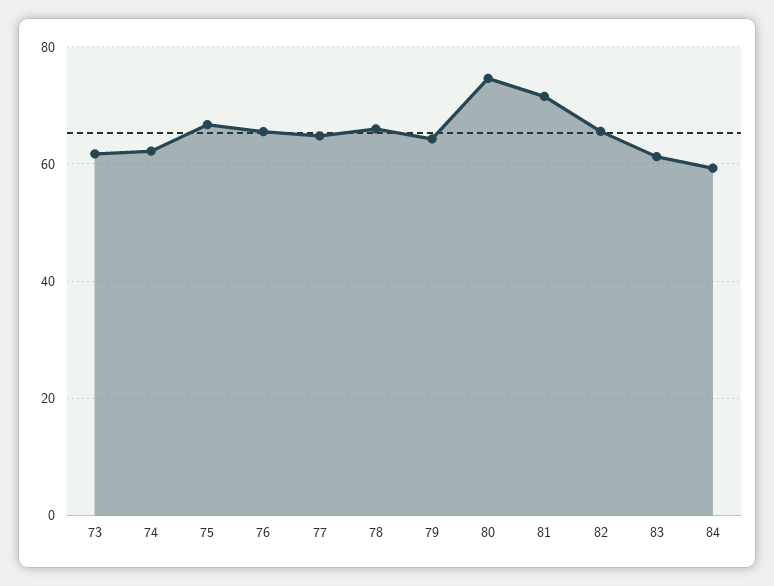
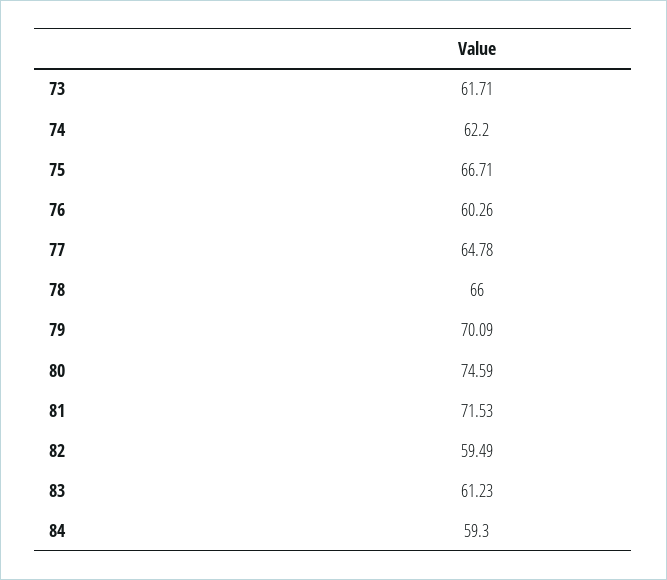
76: 66 -> 60.26
79: 64 -> 70.09
82: 66 -> 59.49

